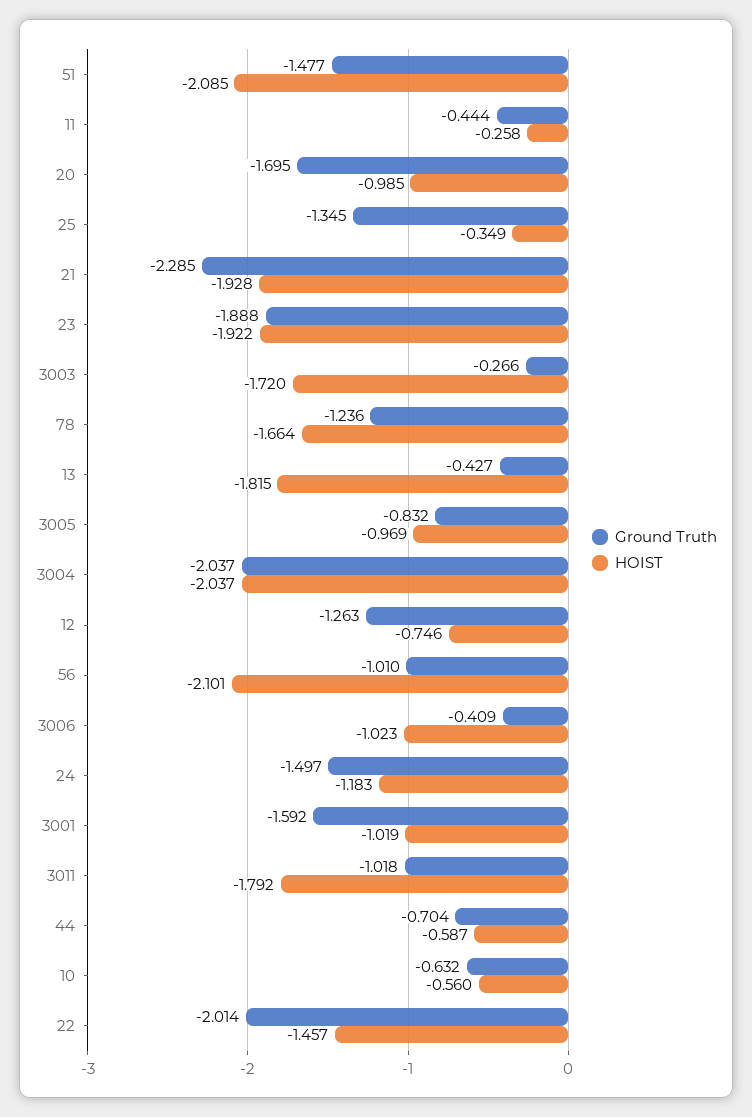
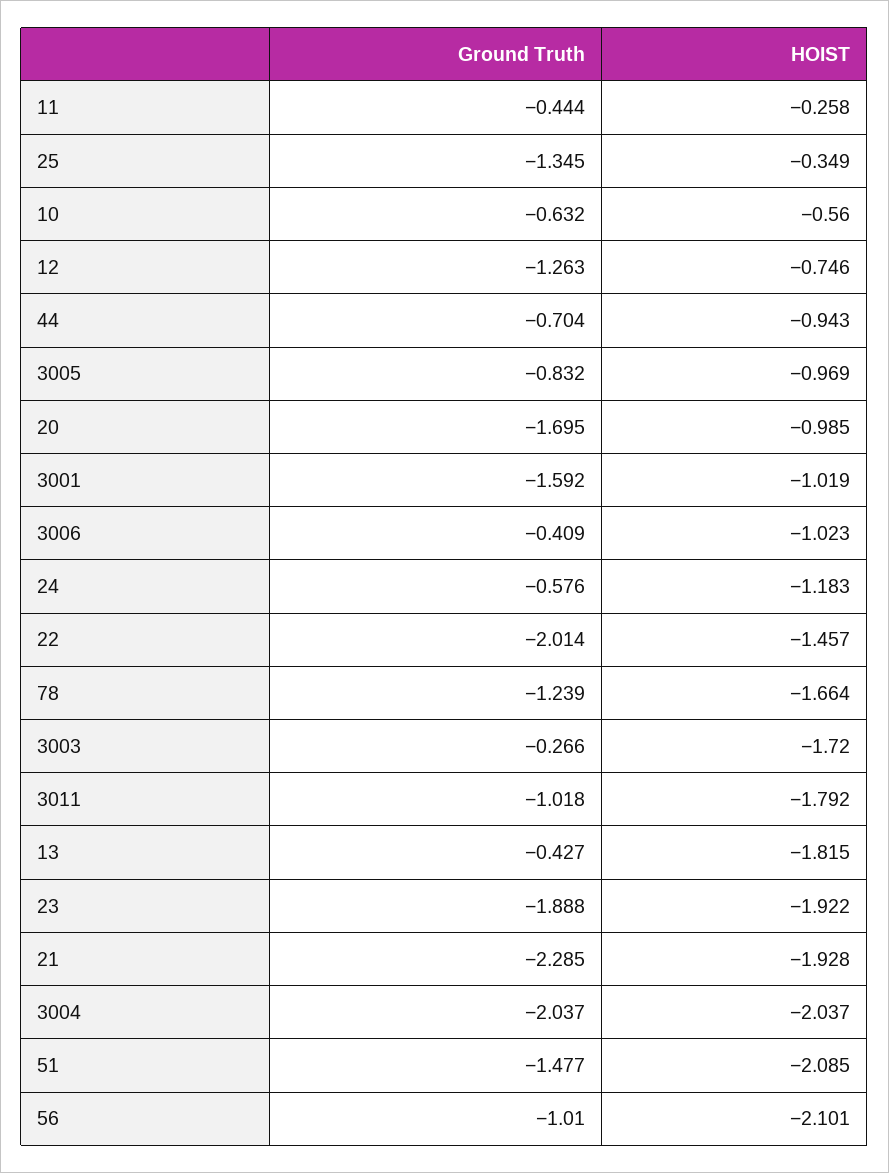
Ground Truth, 78: -1.236 -> -1.239
Ground Truth, 24: -1.497 -> -0.576
HOIST, 44: -0.587 -> -0.943

